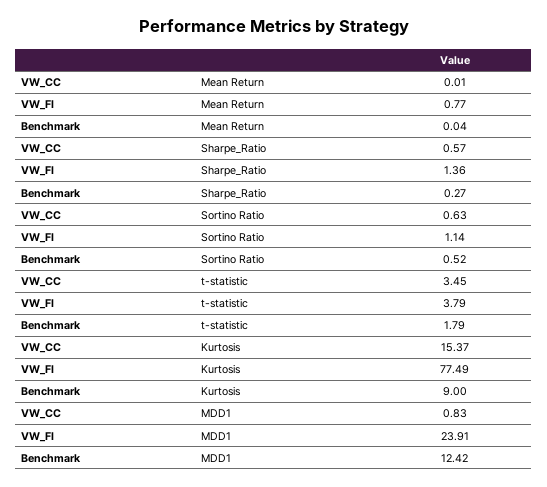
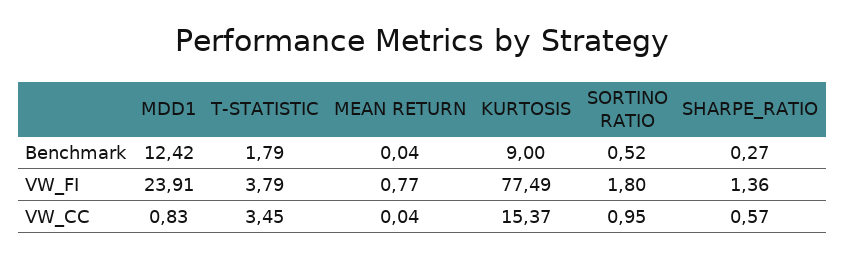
VW_CC, Mean Return: 0.01 -> 0.04
VW_CC, Sortino Ratio: 0.63 -> 0.95
VW_FI, Sortino Ratio: 1.14 -> 1.8

